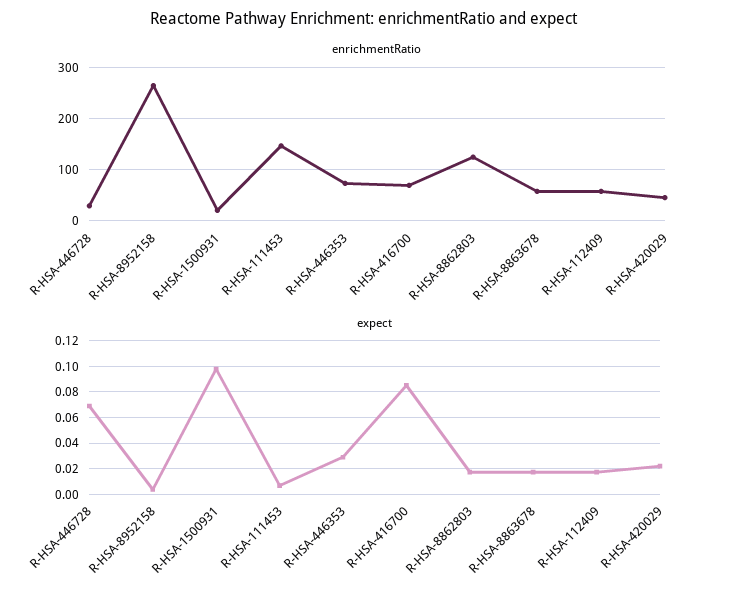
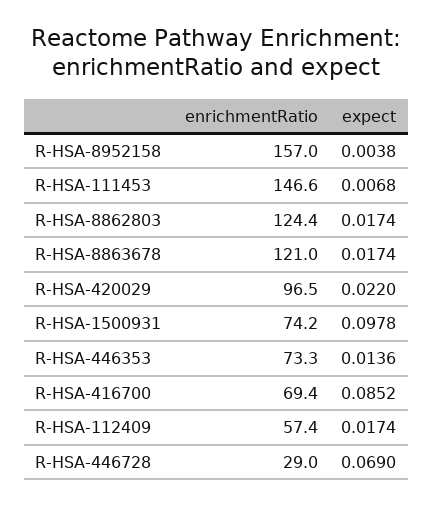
enrichmentRatio, R-HSA-8952158: 260 -> 157
enrichmentRatio, R-HSA-1500931: 20 -> 74.2
enrichmentRatio, R-HSA-8863678: 60 -> 121
enrichmentRatio, R-HSA-420029: 40 -> 96.5
expect, R-HSA-446353: 0.03 -> 0.0136

